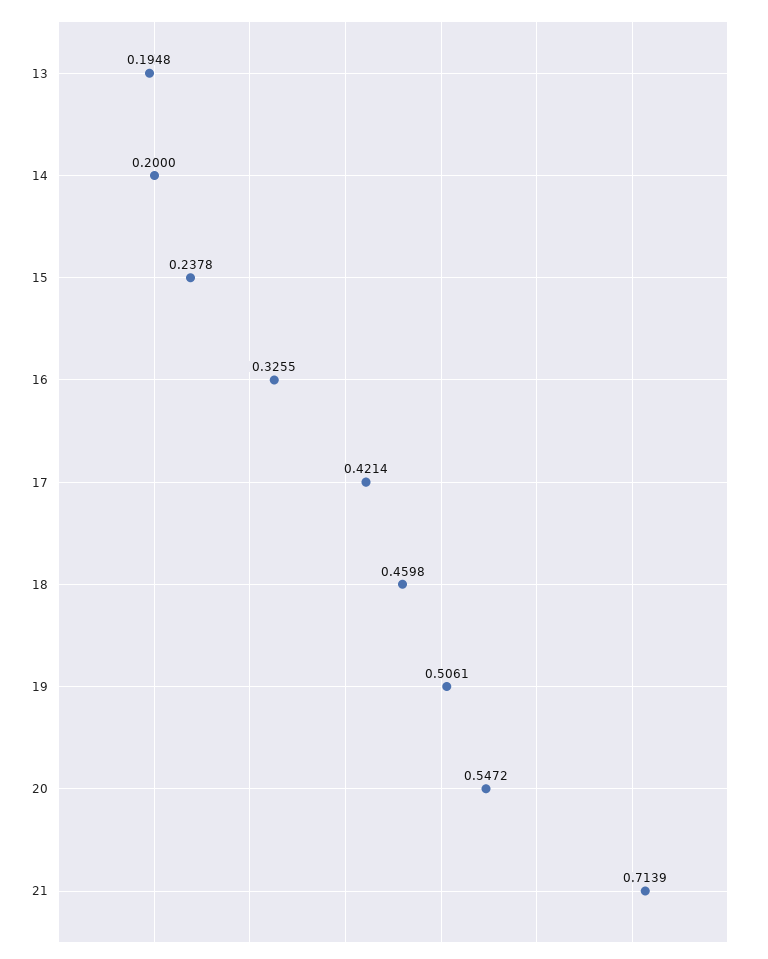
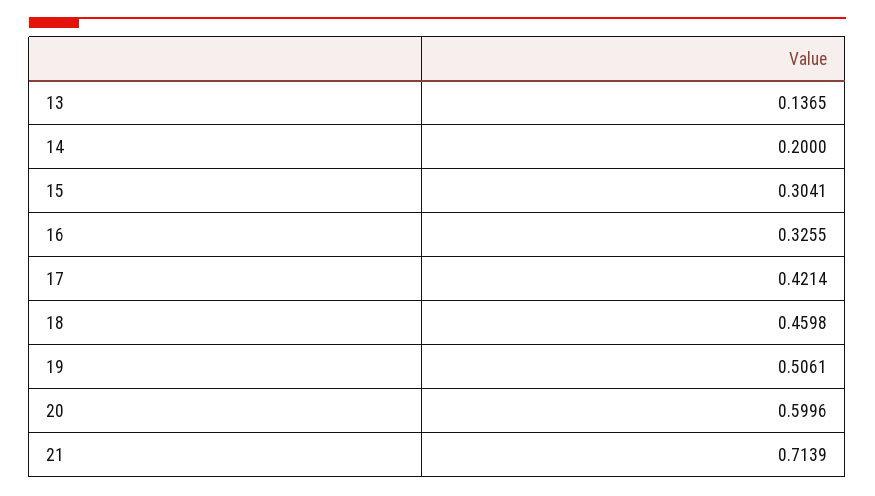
13: 0.1948 -> 0.1365
15: 0.2378 -> 0.3041
20: 0.5472 -> 0.5996

